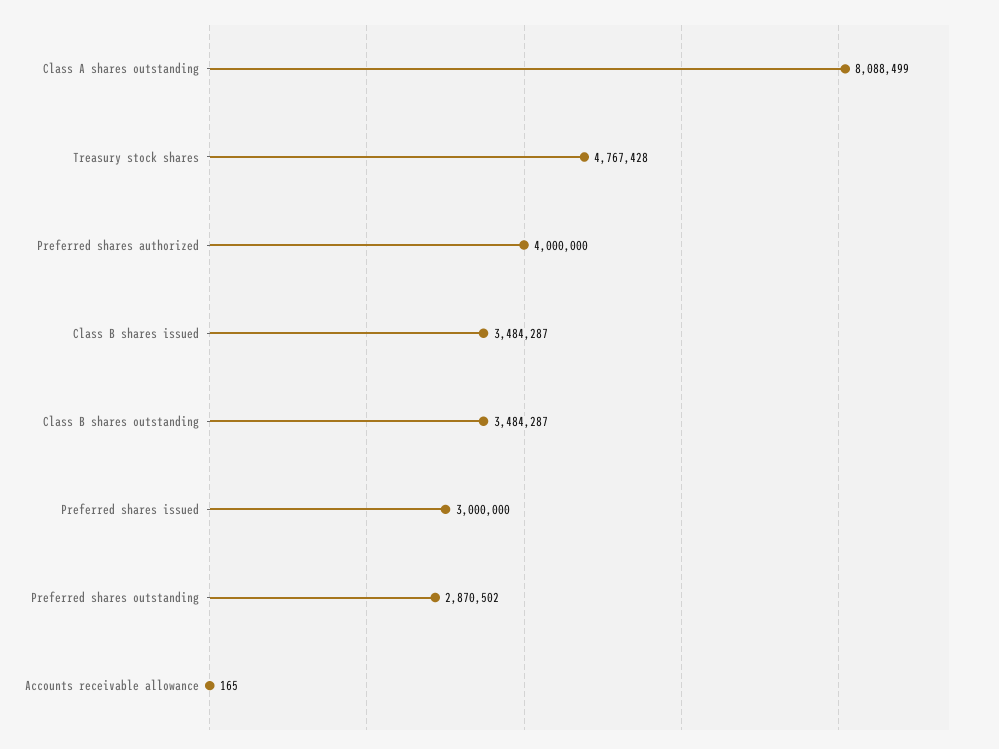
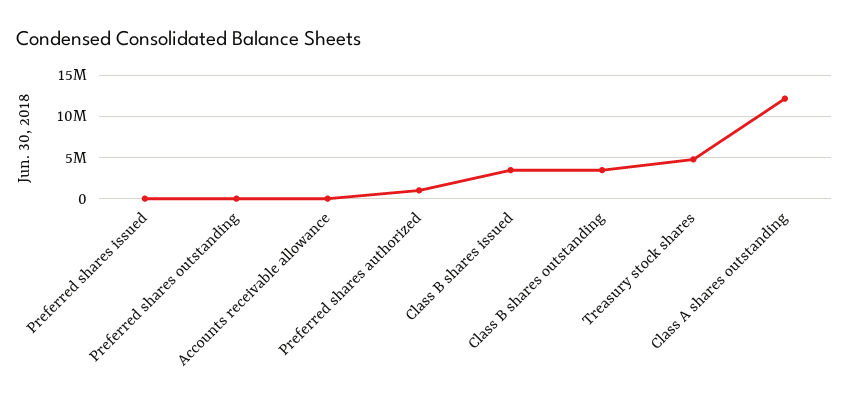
Class A shares outstanding: 8088499 -> 12000000
Preferred shares authorized: 4000000 -> 1000000
Preferred shares issued: 3000000 -> 0
Preferred shares outstanding: 2870502 -> 0

